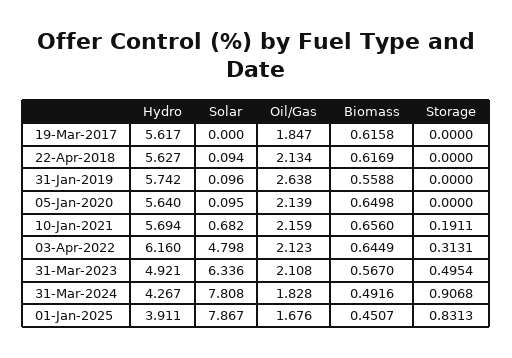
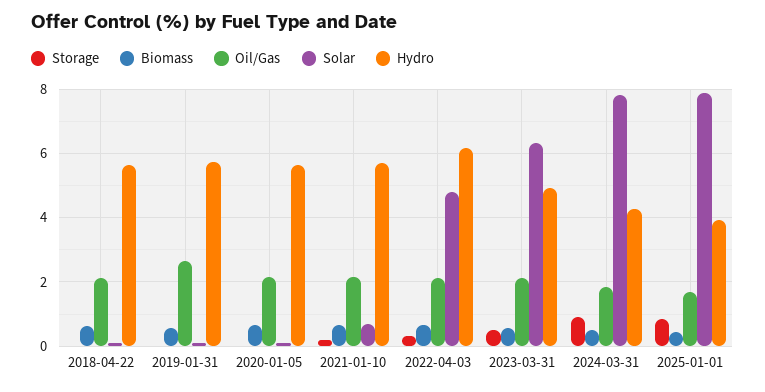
Hydro, 19-Mar-2017: 5.617 -> none
Solar, 19-Mar-2017: 0 -> none
Oil/Gas, 19-Mar-2017: 1.847 -> none
Biomass, 19-Mar-2017: 0.6158 -> none
Storage, 19-Mar-2017: 0 -> none

